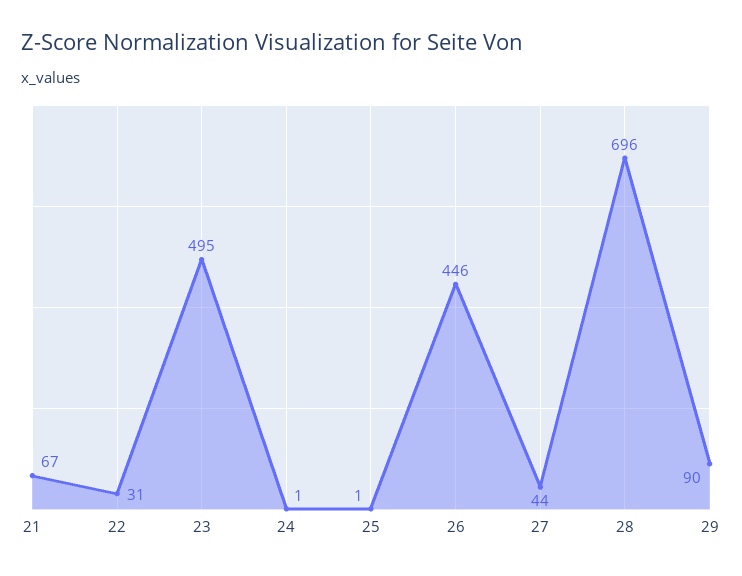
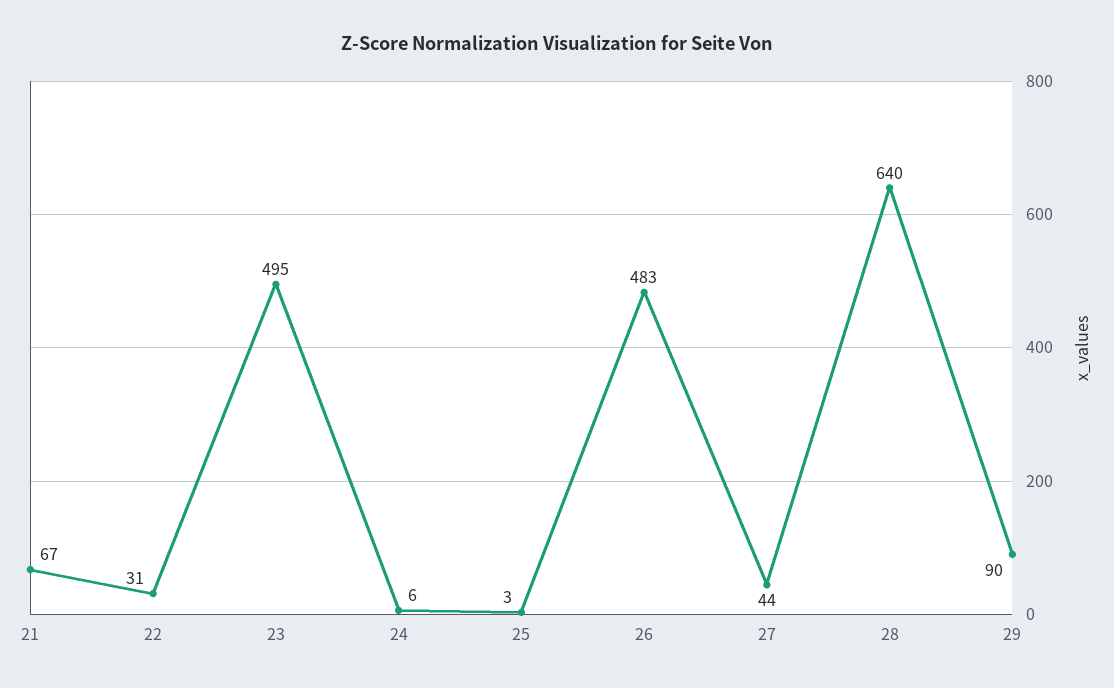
24: 1 -> 6
25: 1 -> 3
26: 446 -> 483
28: 696 -> 640

